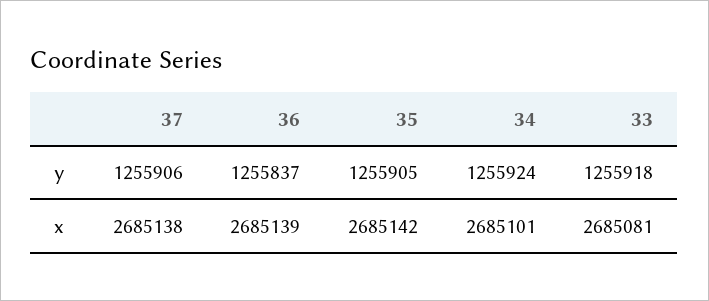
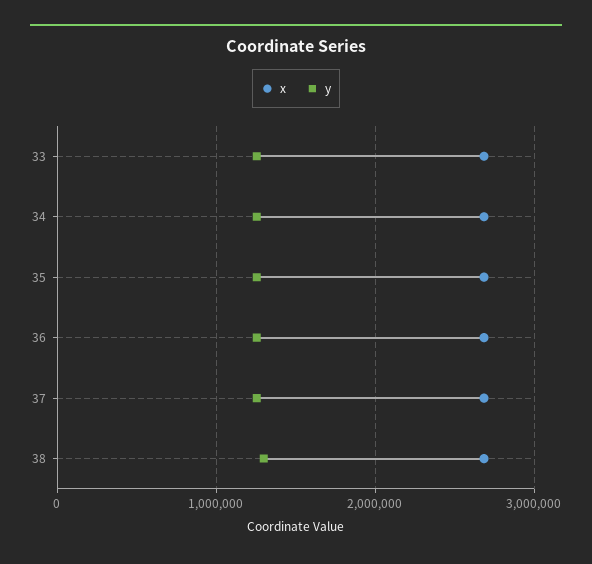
x, 38: none -> 2700000
y, 38: none -> 1300000

